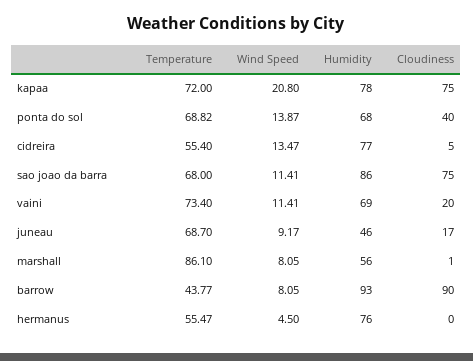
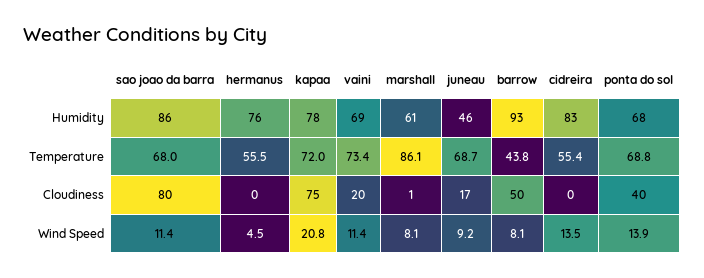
Humidity, cidreira: 77 -> 83
Cloudiness, cidreira: 5 -> 0
Cloudiness, sao joao da barra: 75 -> 80
Humidity, marshall: 56 -> 61
Cloudiness, barrow: 90 -> 50

